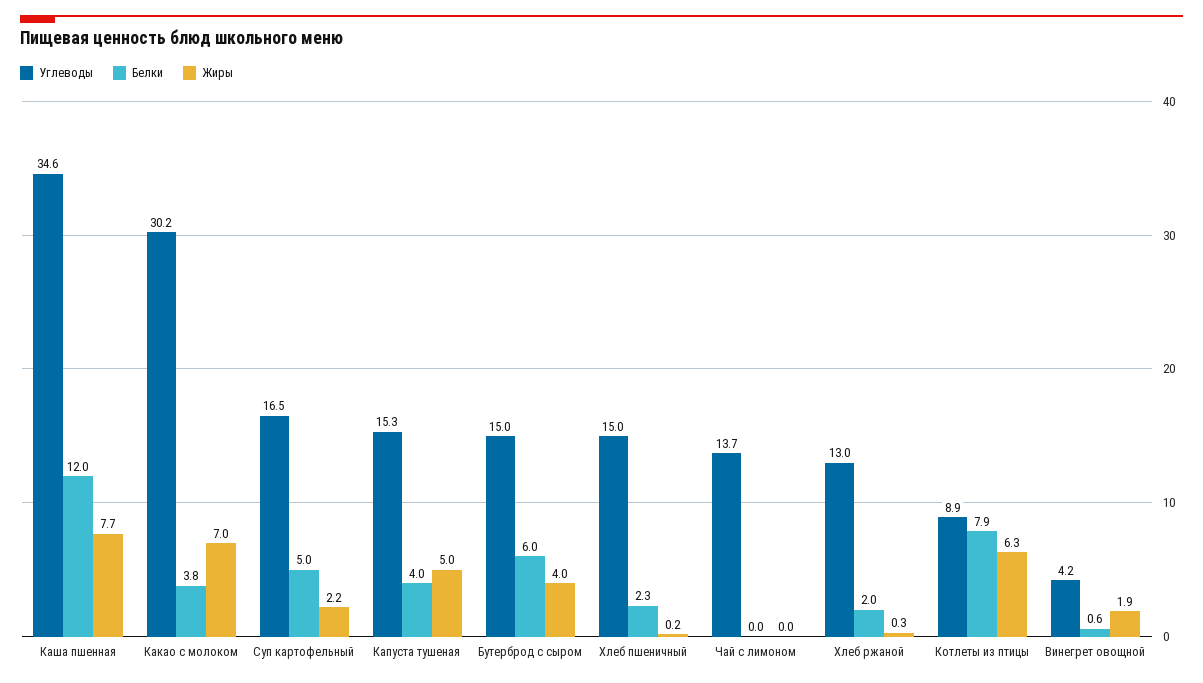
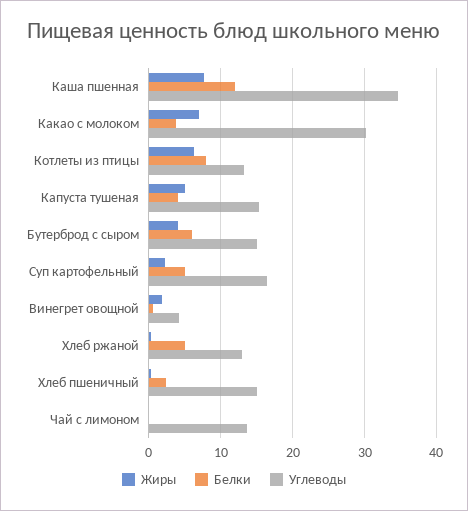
Белки, Хлеб ржаной: 2 -> 5
Углеводы, Котлеты из птицы: 8.9 -> 13

